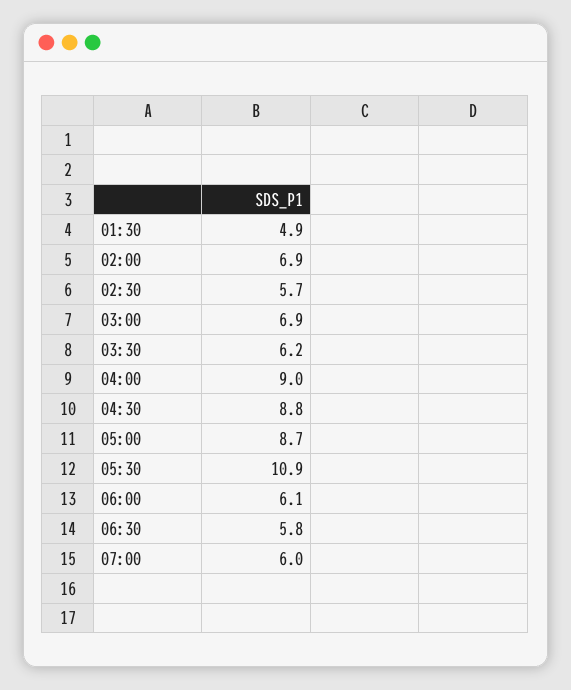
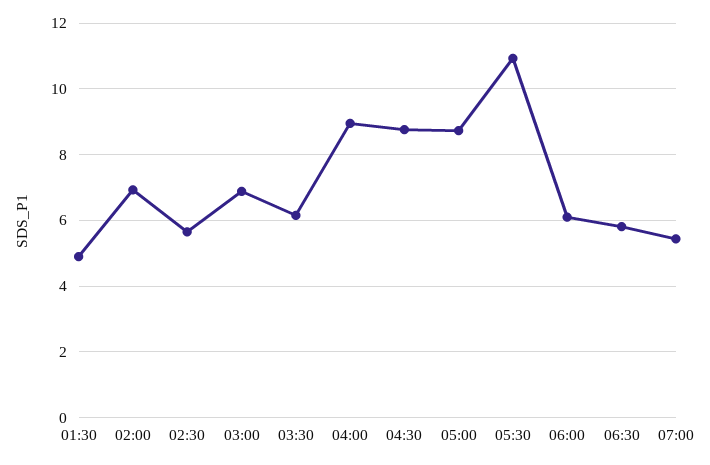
07:00: 6 -> 5.4

